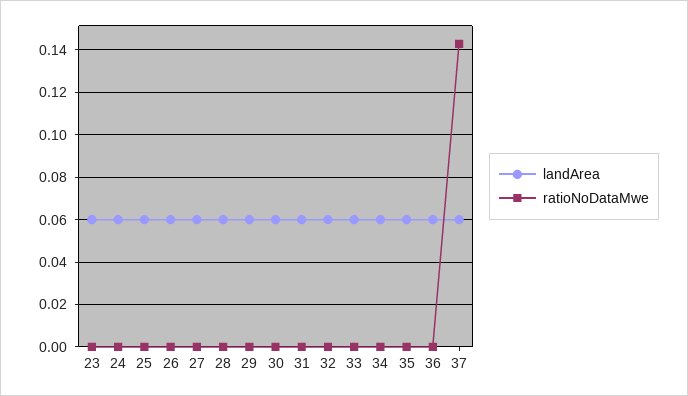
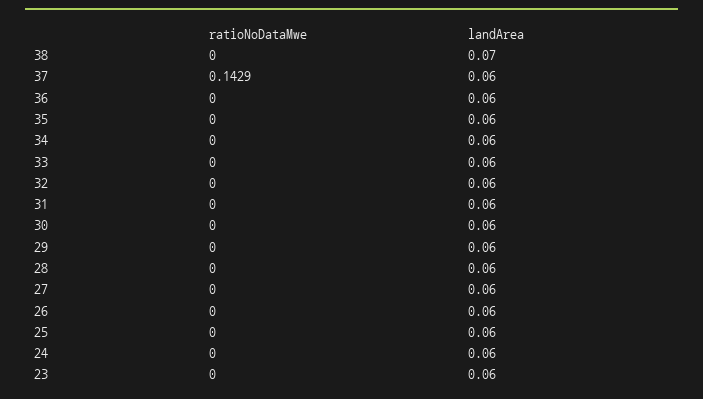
ratioNoDataMwe, 38: none -> 0
landArea, 38: none -> 0.07

